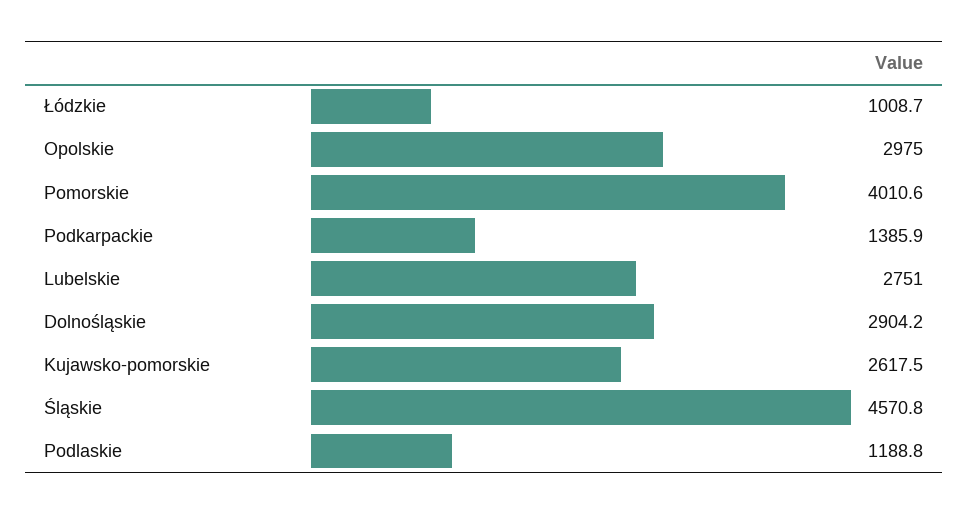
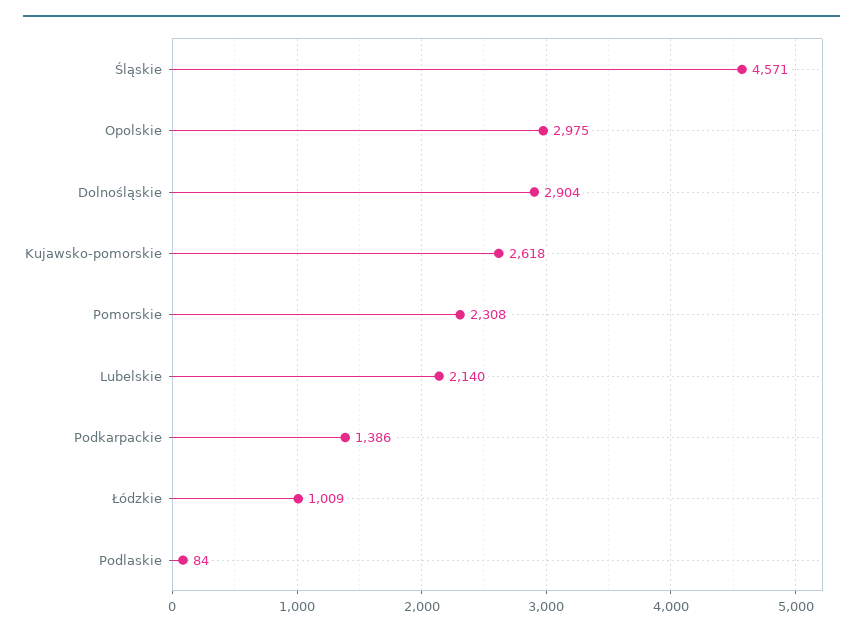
Pomorskie: 4010.6 -> 2308
Lubelskie: 2751 -> 2140
Podlaskie: 1188.8 -> 84

